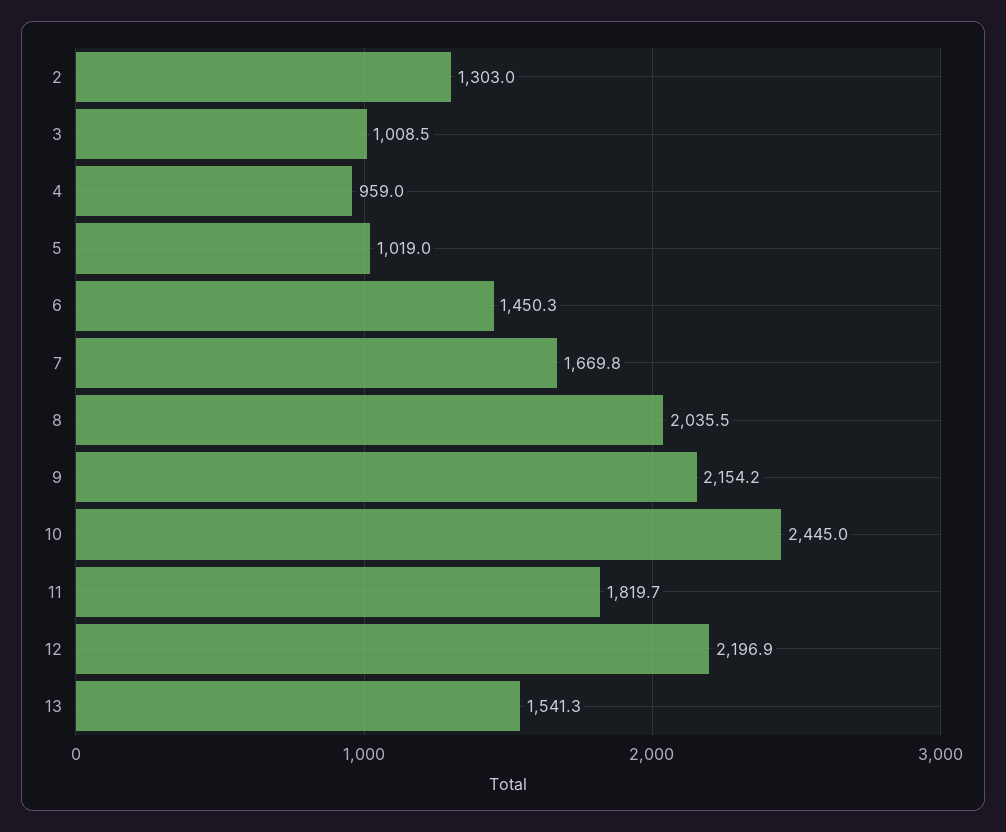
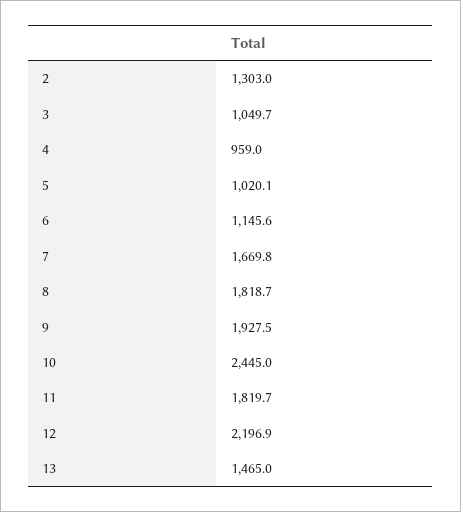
3: 1008.5 -> 1049.7
5: 1019 -> 1020.1
6: 1450.3 -> 1145.6
8: 2035.5 -> 1818.7
9: 2154.2 -> 1927.5
13: 1541.3 -> 1465

